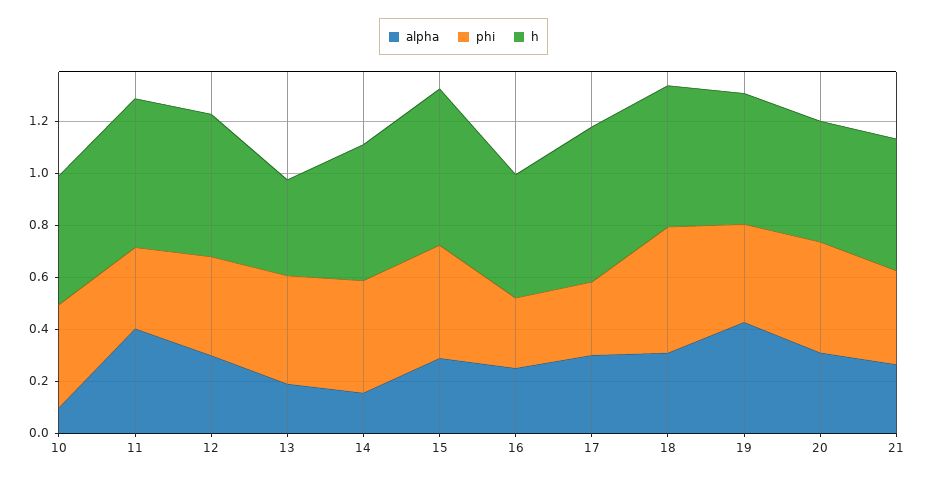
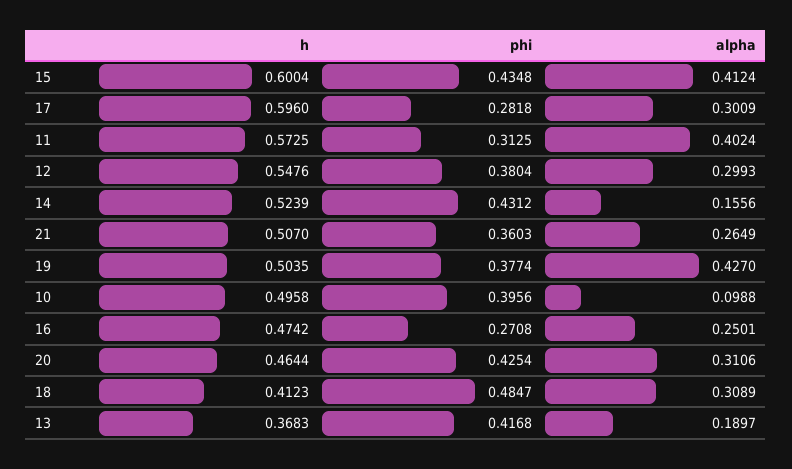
alpha, 15: 0.3 -> 0.4124
h, 18: 0.55 -> 0.4123

